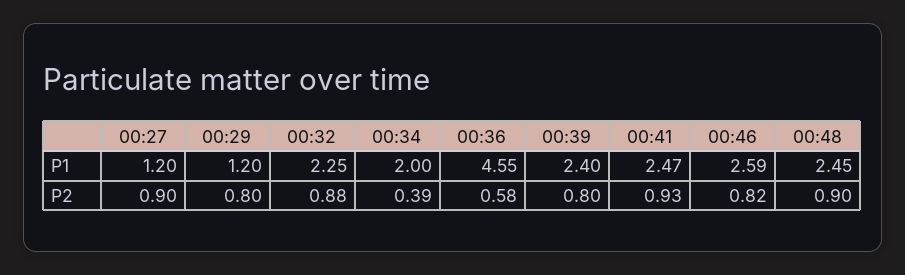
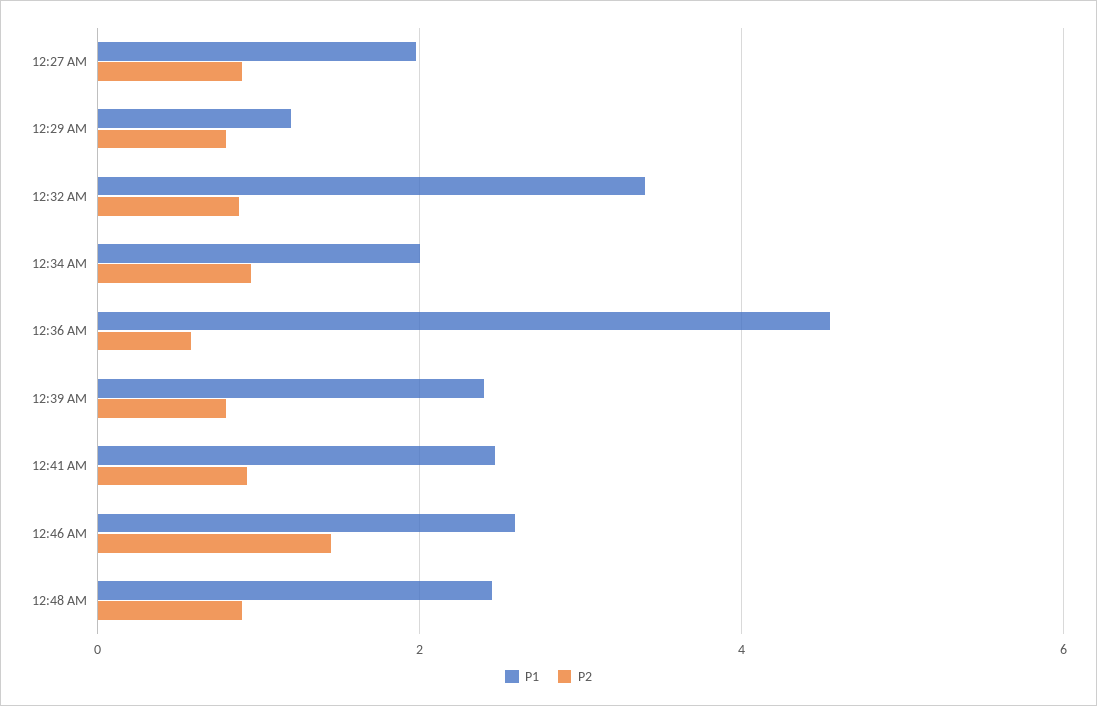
P1, 00:27: 1.2 -> 2
P1, 00:32: 2.25 -> 3.4
P2, 00:34: 0.39 -> 1
P2, 00:46: 0.82 -> 1.4

